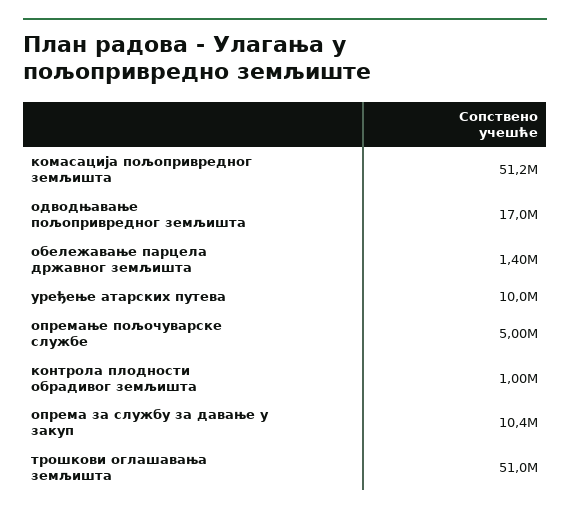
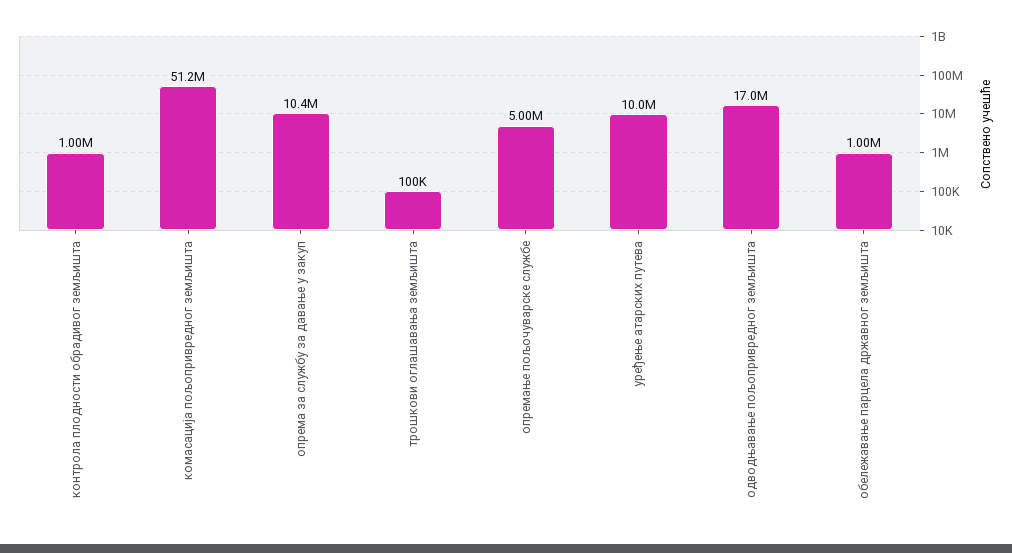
обележавање парцела државног земљишта: 1400000 -> 1000000
трошкови оглашавања земљишта: 51000000 -> 100000

